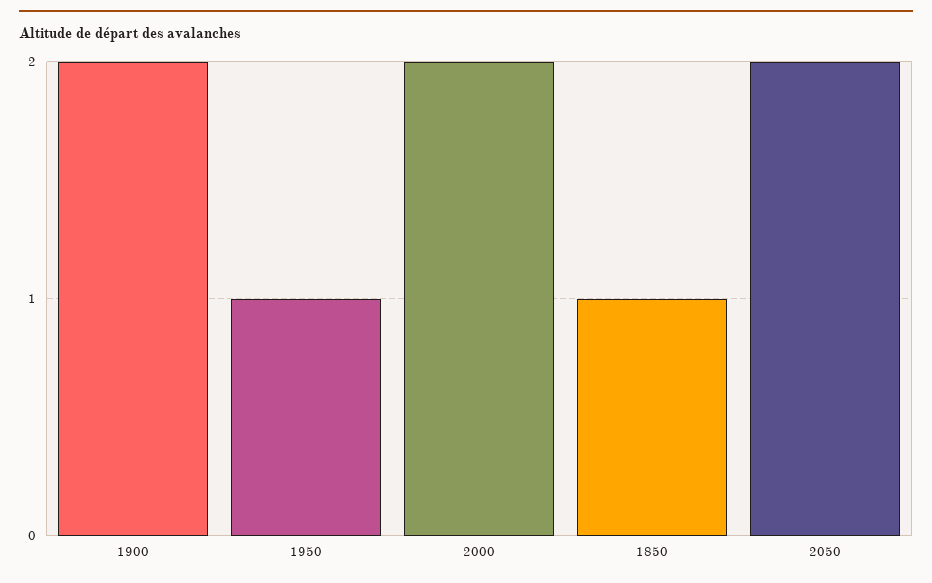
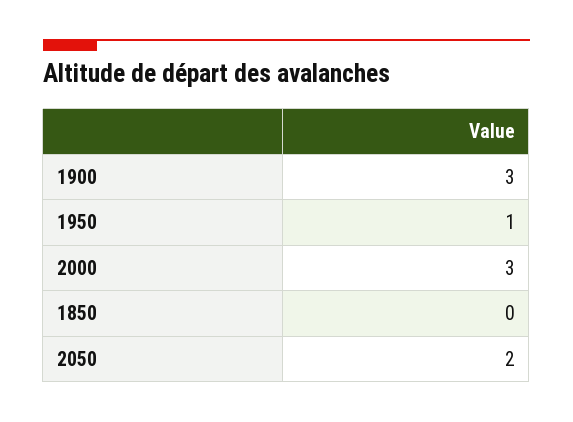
1900: 2 -> 3
2000: 2 -> 3
1850: 1 -> 0

